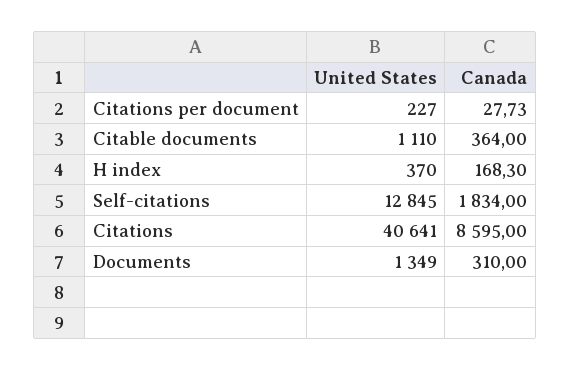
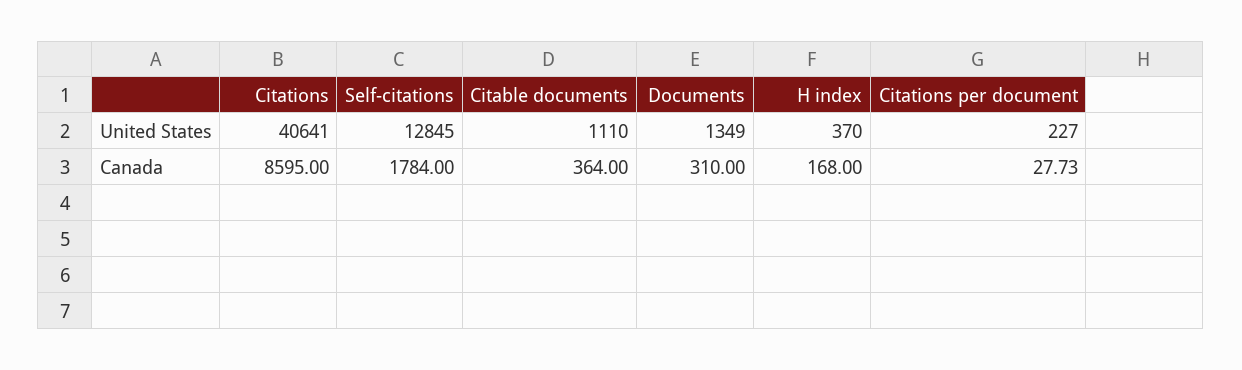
Canada, H index: 168.3 -> 168
Canada, Self-citations: 1834 -> 1784

